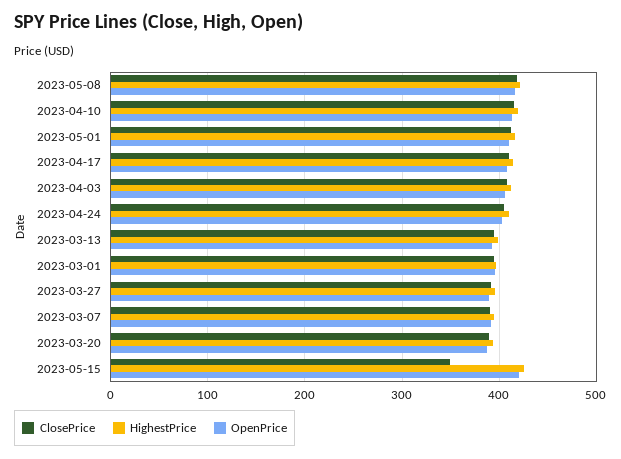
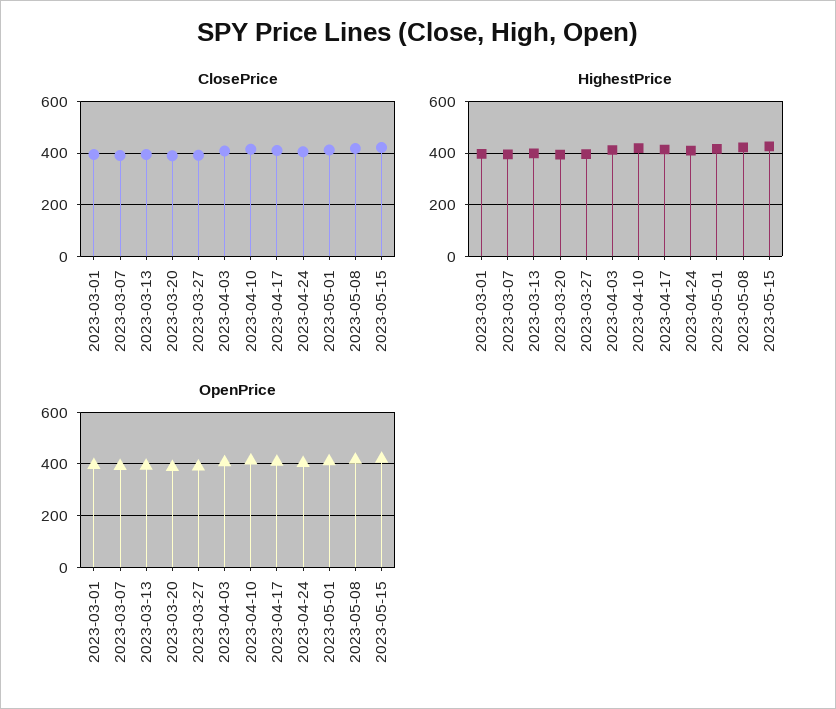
ClosePrice, 2023-05-15: 350 -> 425

